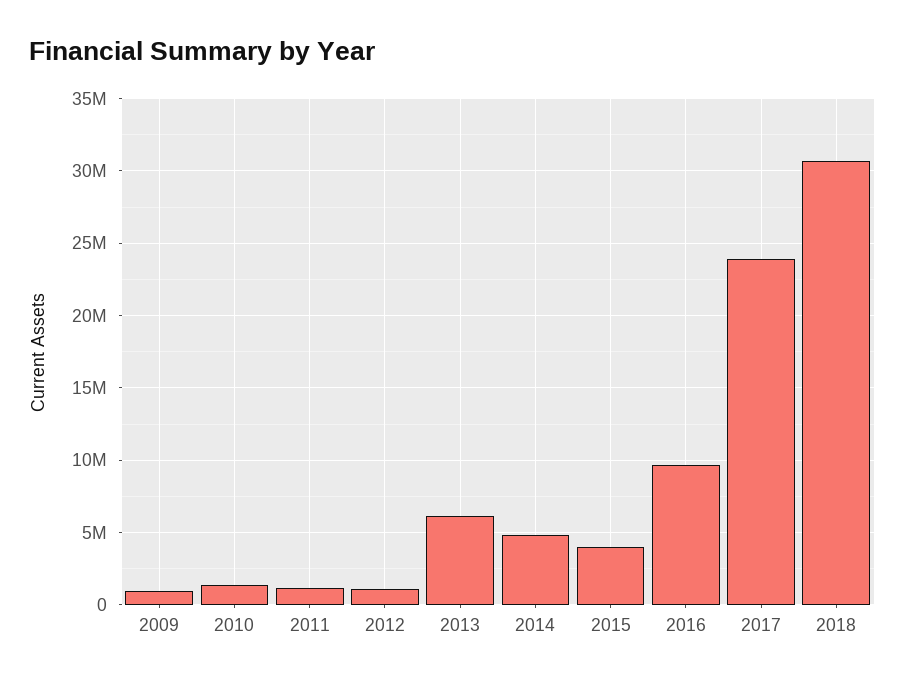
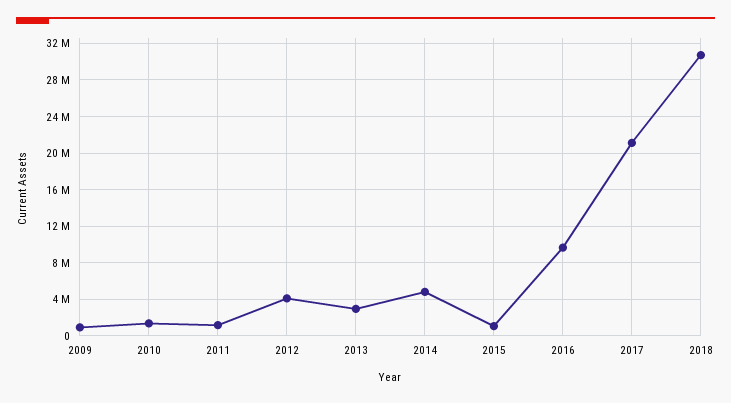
2012: 1000000 -> 4000000
2013: 6000000 -> 3000000
2015: 4000000 -> 1000000
2017: 24000000 -> 21000000

